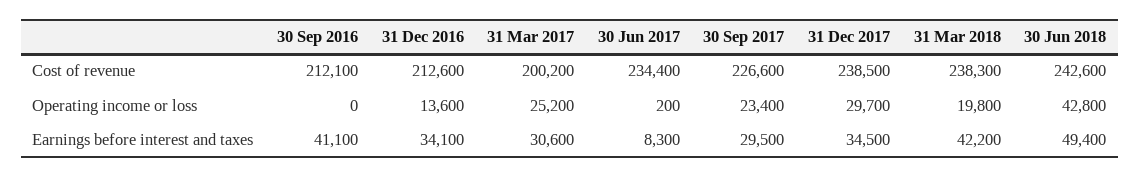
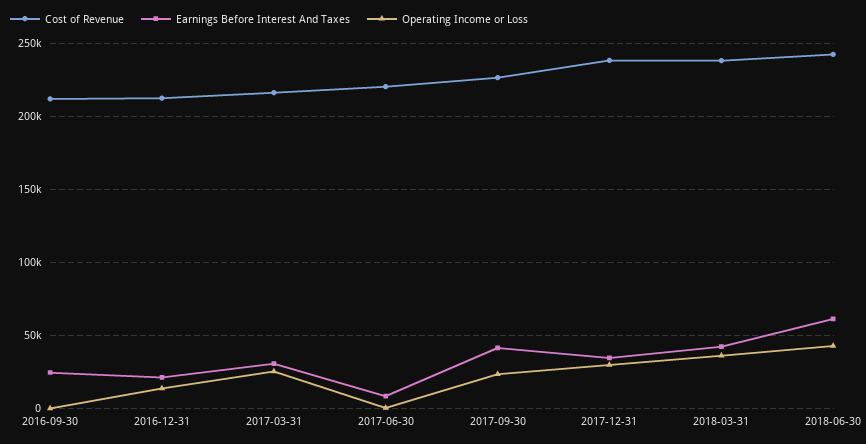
Cost of revenue, 31 Mar 2017: 200200 -> 215000
Cost of revenue, 30 Jun 2017: 234400 -> 220000
Operating income or loss, 31 Mar 2018: 19800 -> 35000
Earnings before interest and taxes, 30 Sep 2016: 41100 -> 25000
Earnings before interest and taxes, 31 Dec 2016: 34100 -> 20000
Earnings before interest and taxes, 30 Sep 2017: 29500 -> 40000
Earnings before interest and taxes, 30 Jun 2018: 49400 -> 60000

